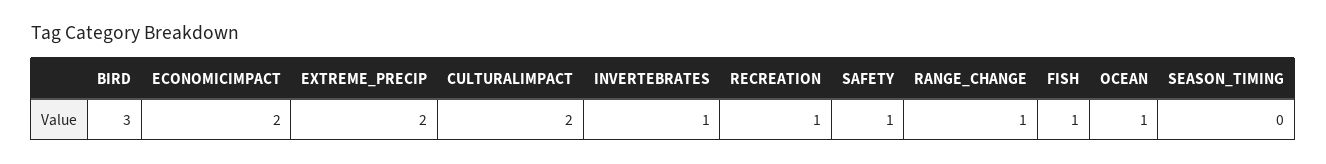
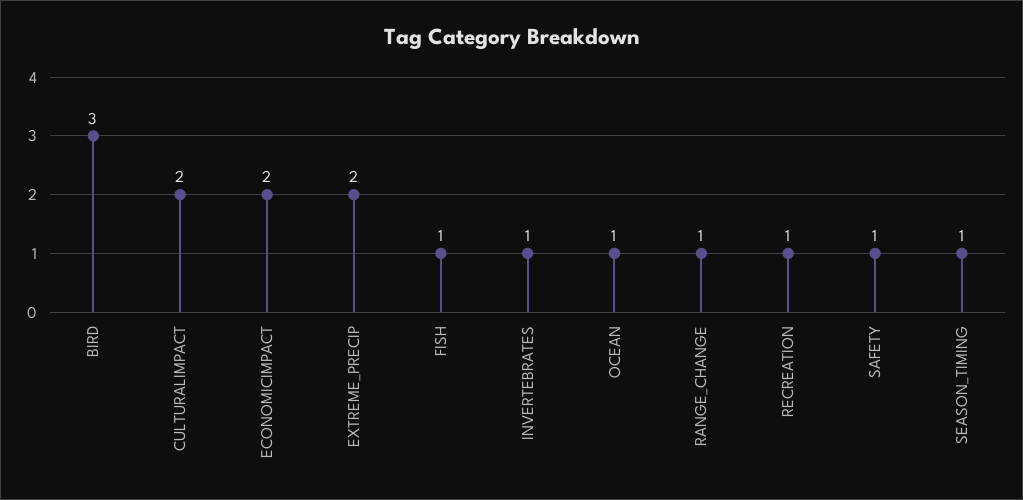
SEASON_TIMING: 0 -> 1

